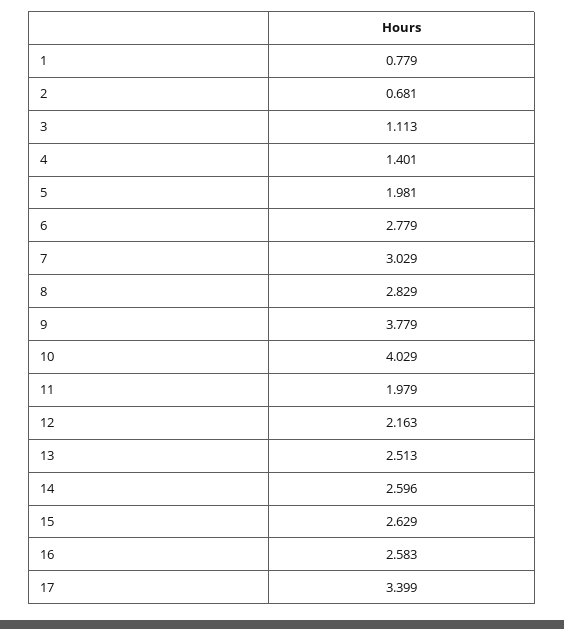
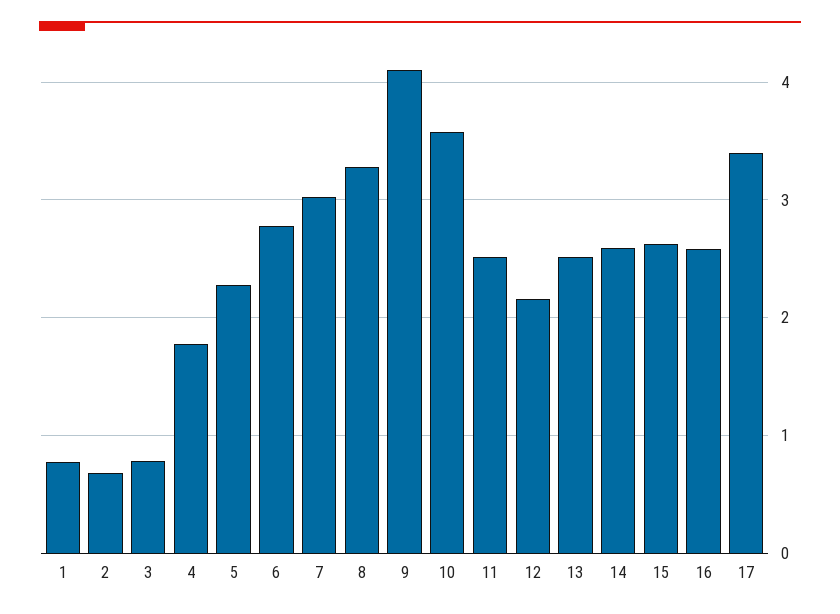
3: 1.113 -> 0.8
4: 1.401 -> 1.8
5: 1.981 -> 2.3
8: 2.829 -> 3.3
9: 3.779 -> 4.1
10: 4.029 -> 3.6
11: 1.979 -> 2.5

